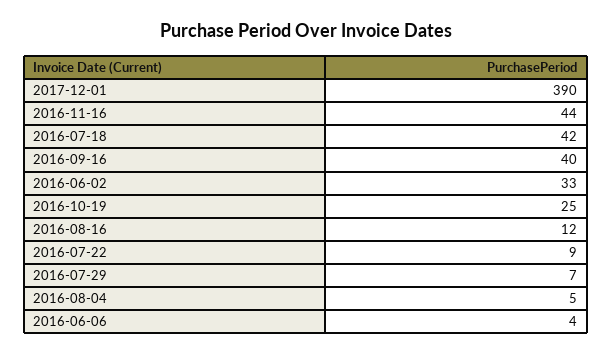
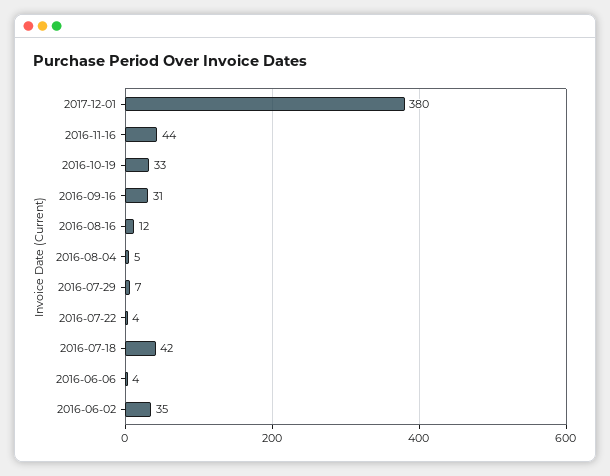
2017-12-01: 390 -> 380
2016-09-16: 40 -> 31
2016-06-02: 33 -> 35
2016-10-19: 25 -> 33
2016-07-22: 9 -> 4

